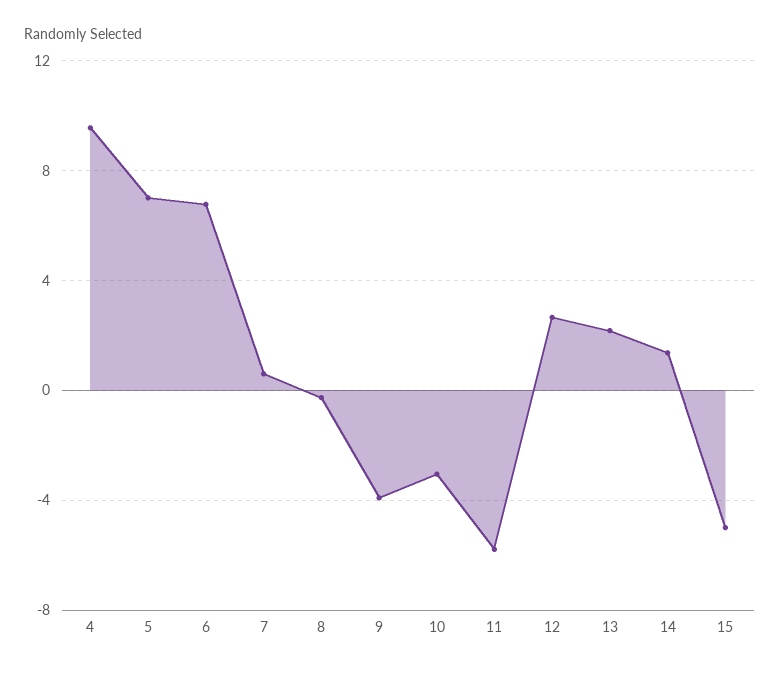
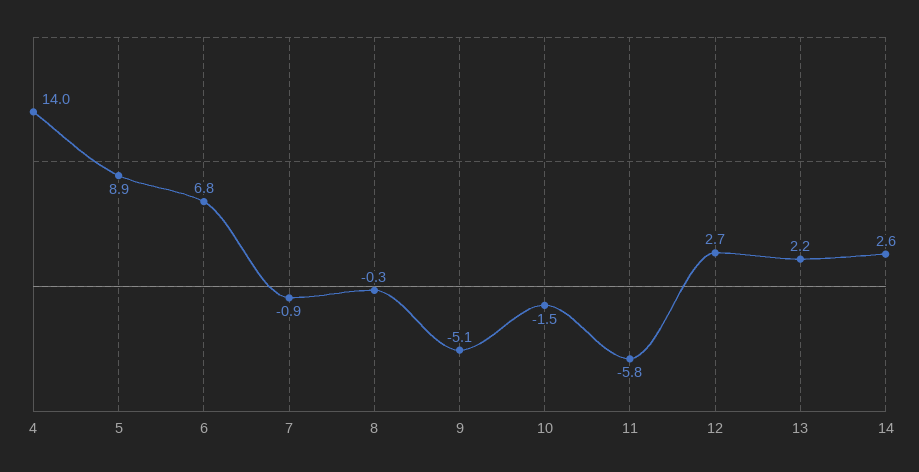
4: 9.5 -> 14
5: 7 -> 8.9
7: 0.5 -> -0.9
9: -4 -> -5.1
10: -3 -> -1.5
14: 1.5 -> 2.6
15: -5 -> none

